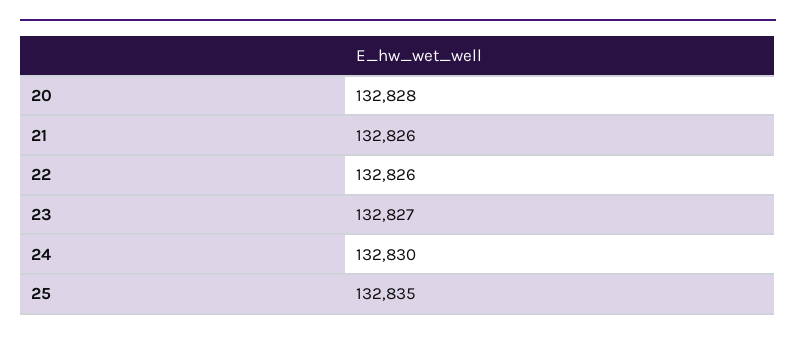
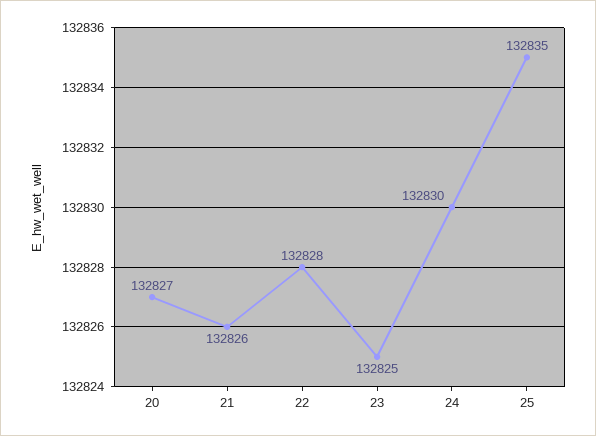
20: 132828 -> 132827
22: 132826 -> 132828
23: 132827 -> 132825

